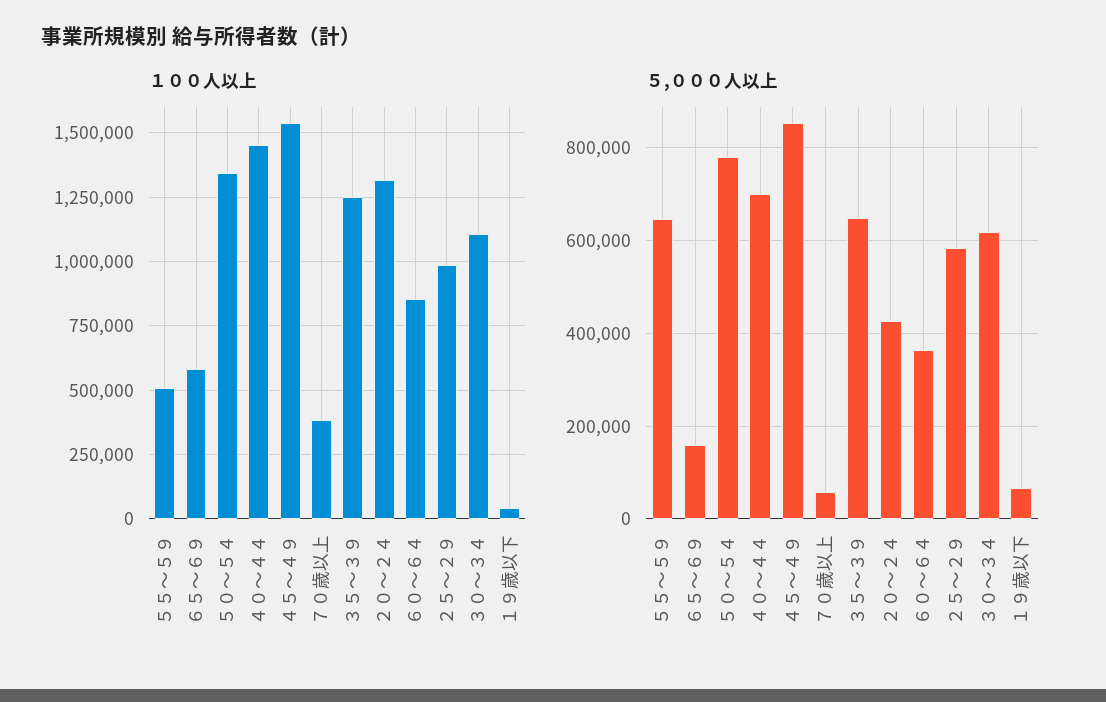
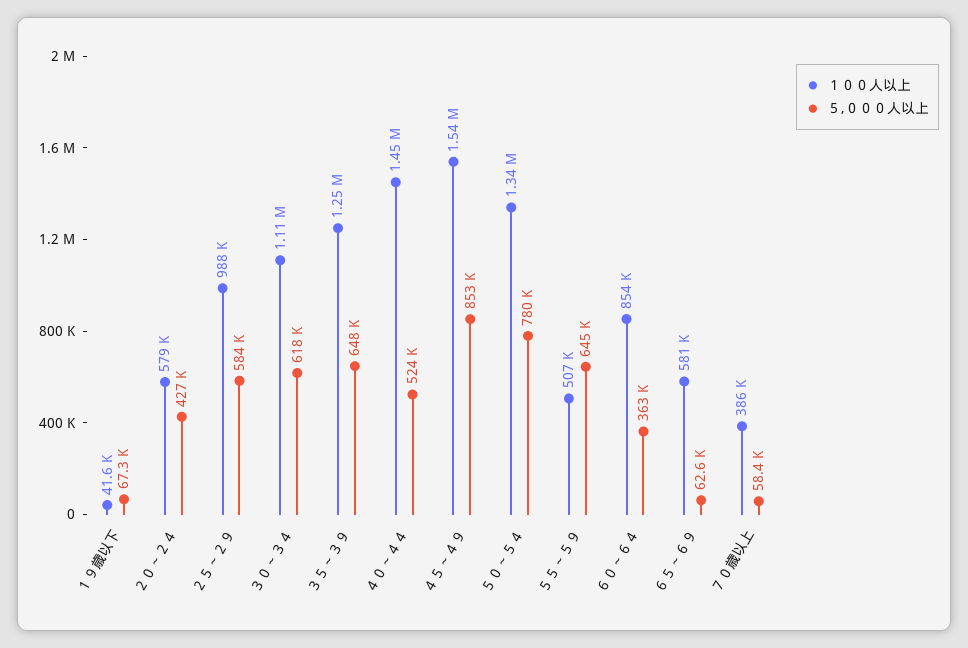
１００人以上, ２０～２４: 1325000 -> 579000
５,０００人以上, ６５～６９: 160000 -> 62600
５,０００人以上, ４０～４４: 700000 -> 524000

